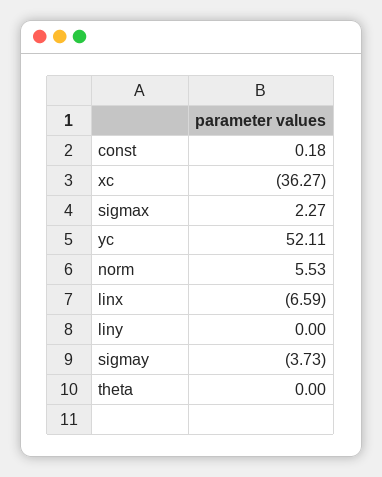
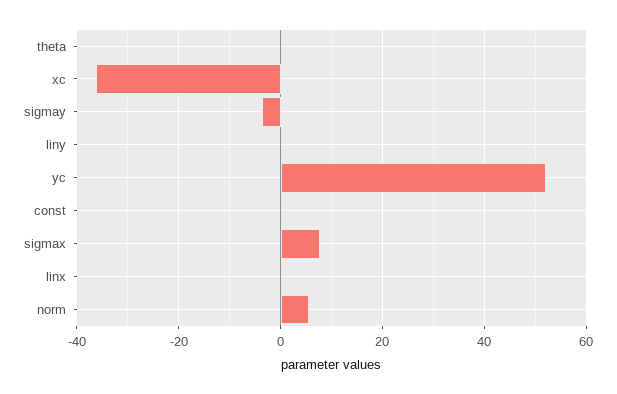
sigmax: 2.27 -> 8
linx: -6.59 -> 0

